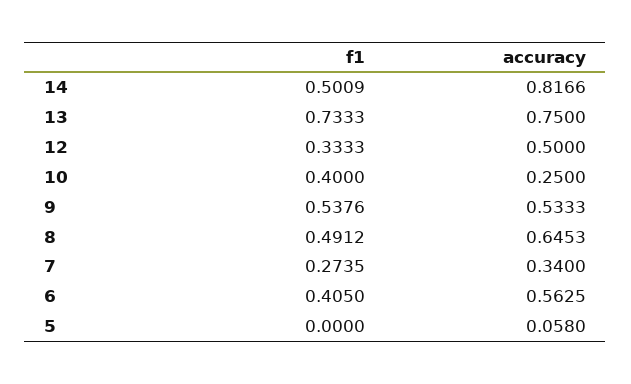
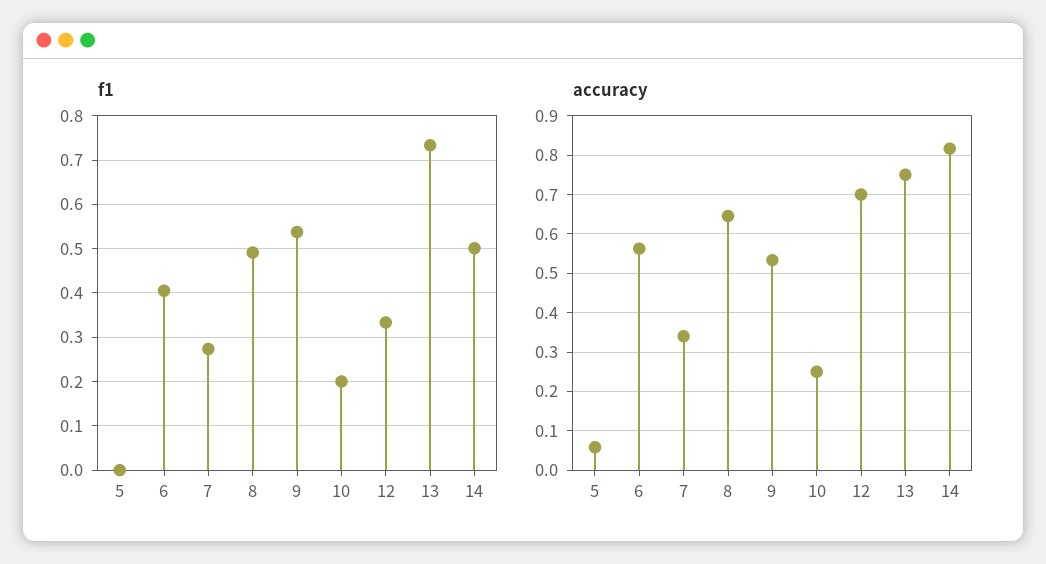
accuracy, 12: 0.5 -> 0.7
f1, 10: 0.4 -> 0.2

